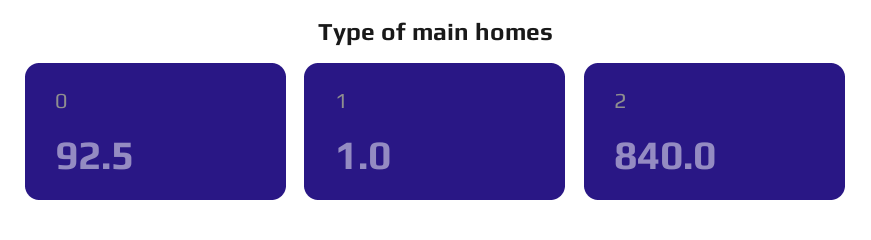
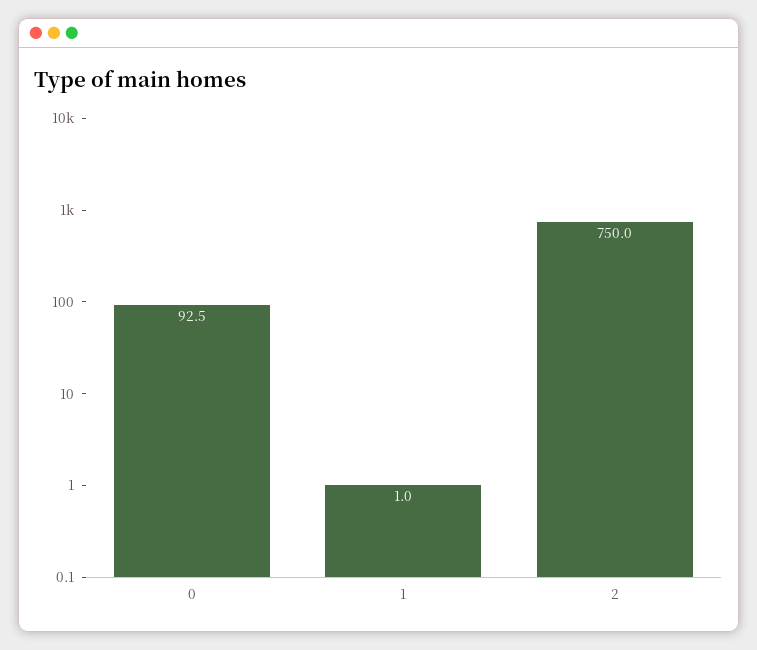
2: 840 -> 750

